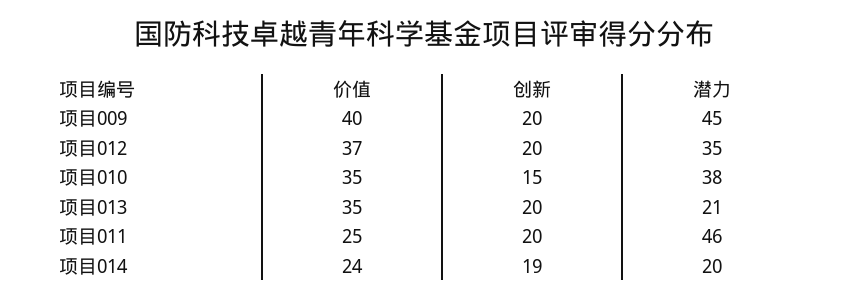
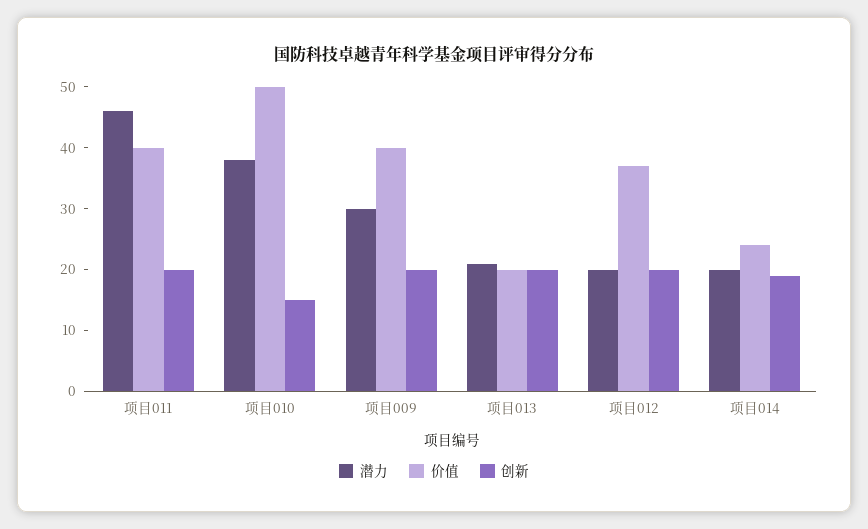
潜力, 项目009: 45 -> 30
潜力, 项目012: 35 -> 20
价值, 项目010: 35 -> 50
价值, 项目013: 35 -> 20
价值, 项目011: 25 -> 40

